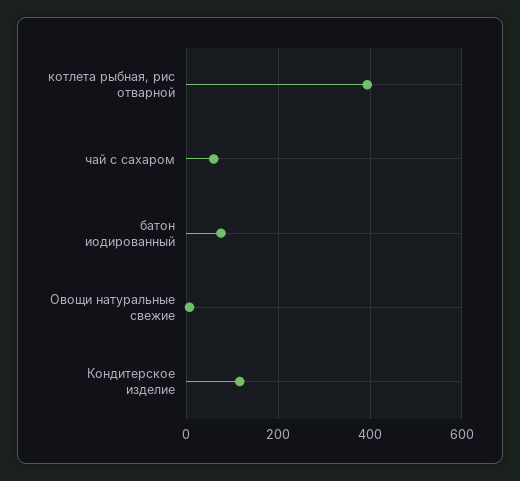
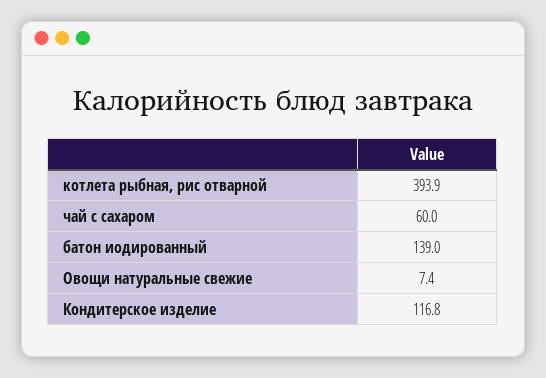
батон иодированный: 80 -> 139

